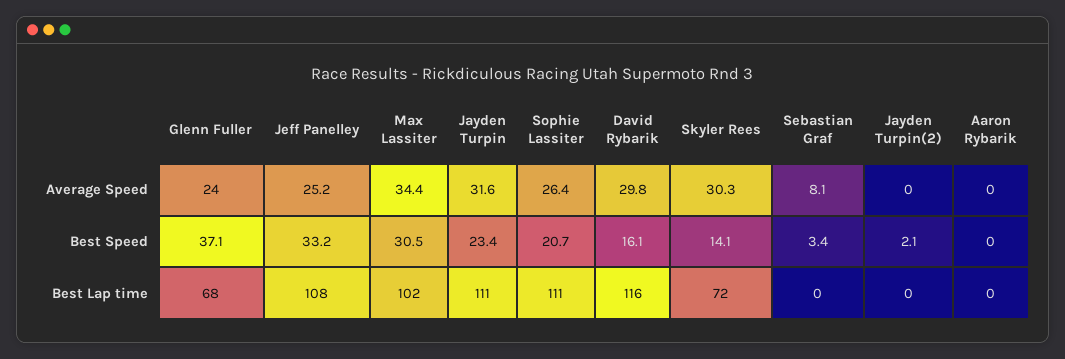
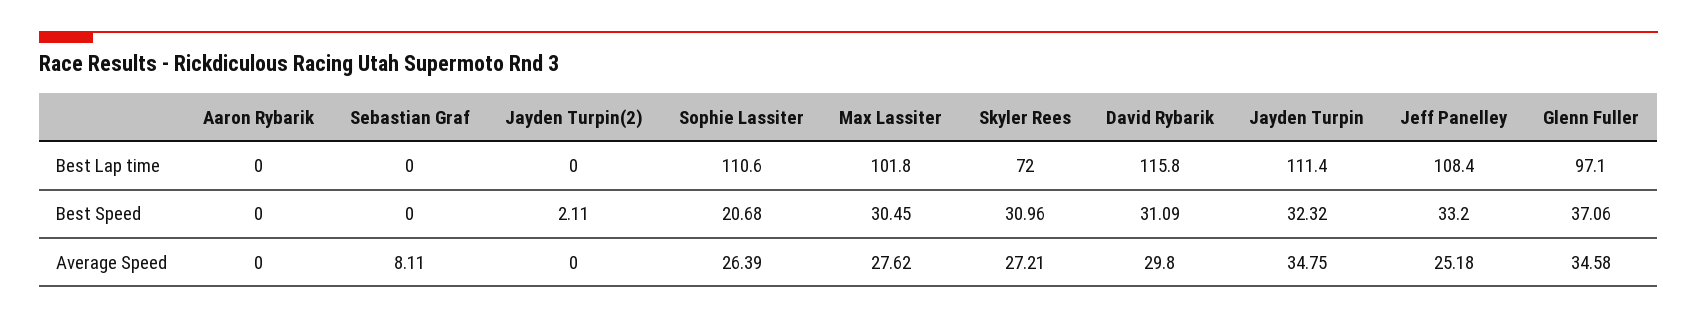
Glenn Fuller, Average Speed: 24 -> 34.58
Max Lassiter, Average Speed: 34.4 -> 27.62
Jayden Turpin, Average Speed: 31.6 -> 34.75
Skyler Rees, Average Speed: 30.3 -> 27.21
Jayden Turpin, Best Speed: 23.4 -> 32.32
David Rybarik, Best Speed: 16.1 -> 31.09
Skyler Rees, Best Speed: 14.1 -> 30.96
Sebastian Graf, Best Speed: 3.4 -> 0
Glenn Fuller, Best Lap time: 68 -> 97.1

